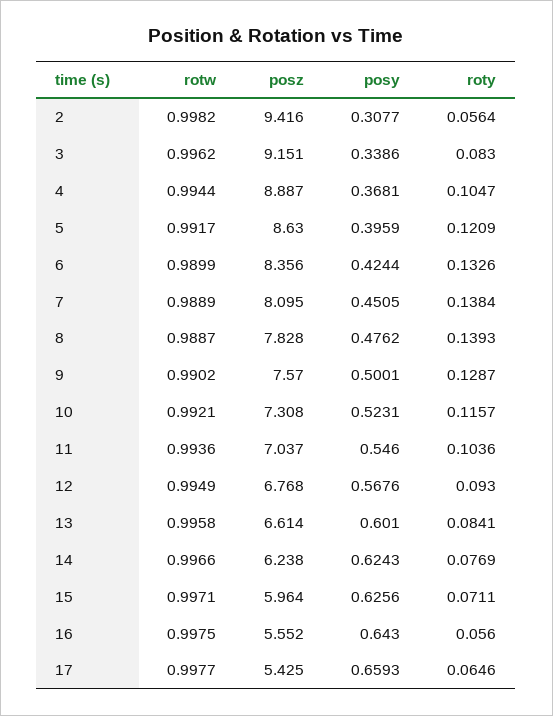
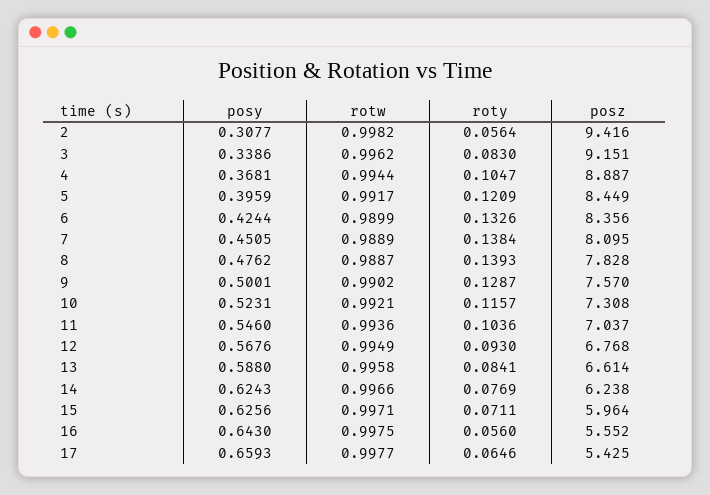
posz, 5: 8.63 -> 8.449
posy, 13: 0.601 -> 0.588

